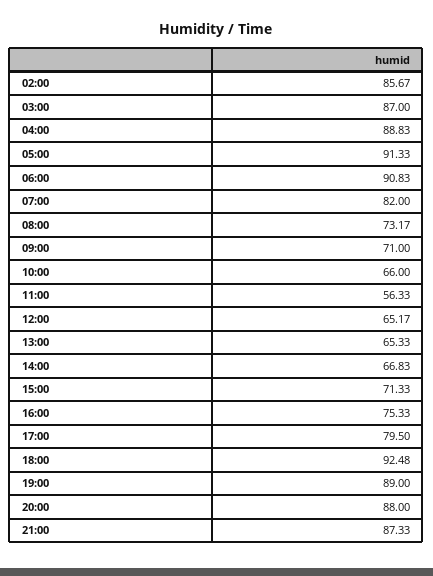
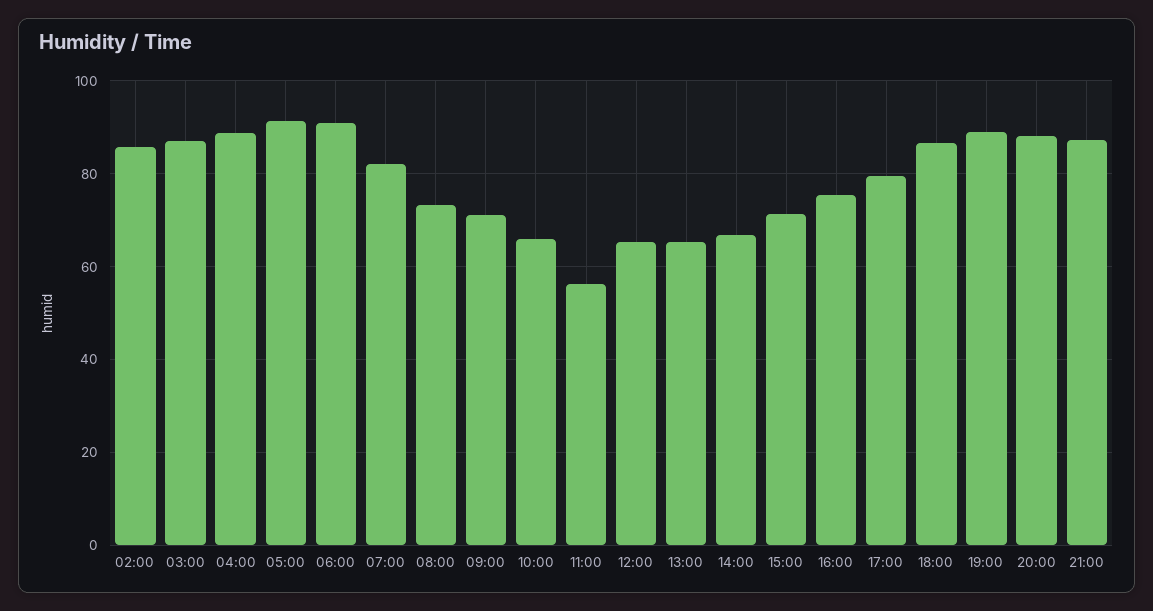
18:00: 92.48 -> 86

